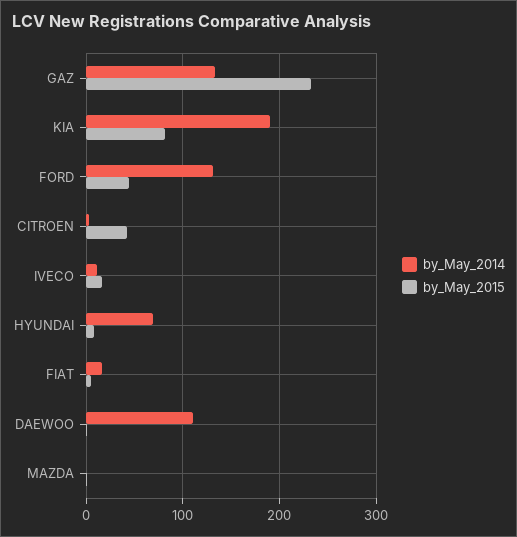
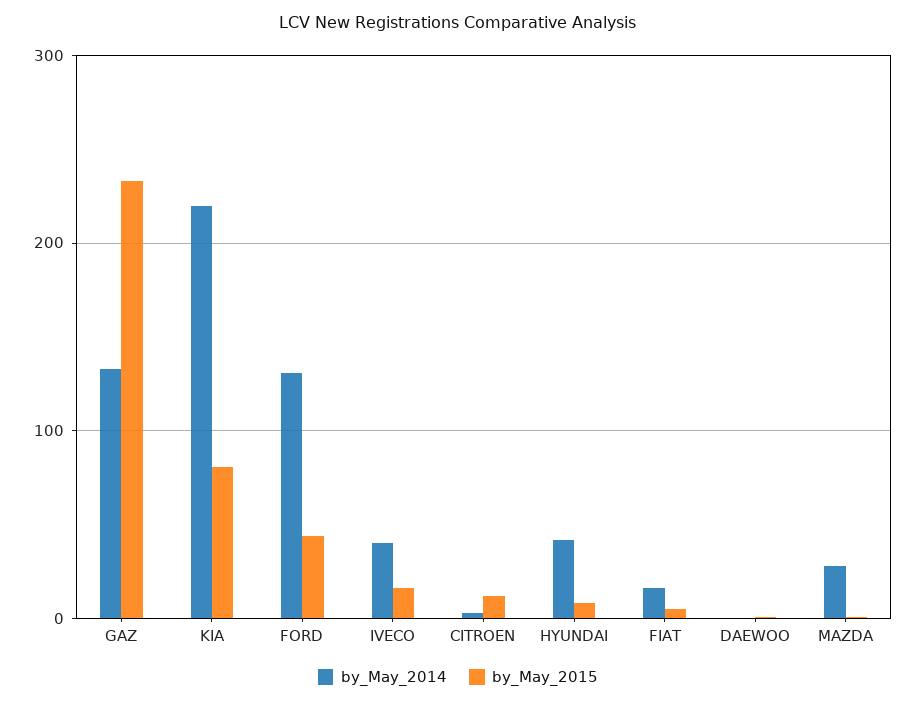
by_May_2014, KIA: 190 -> 220
by_May_2015, CITROEN: 40 -> 10
by_May_2014, IVECO: 10 -> 40
by_May_2014, HYUNDAI: 70 -> 40
by_May_2014, DAEWOO: 110 -> 0
by_May_2014, MAZDA: 0 -> 30

